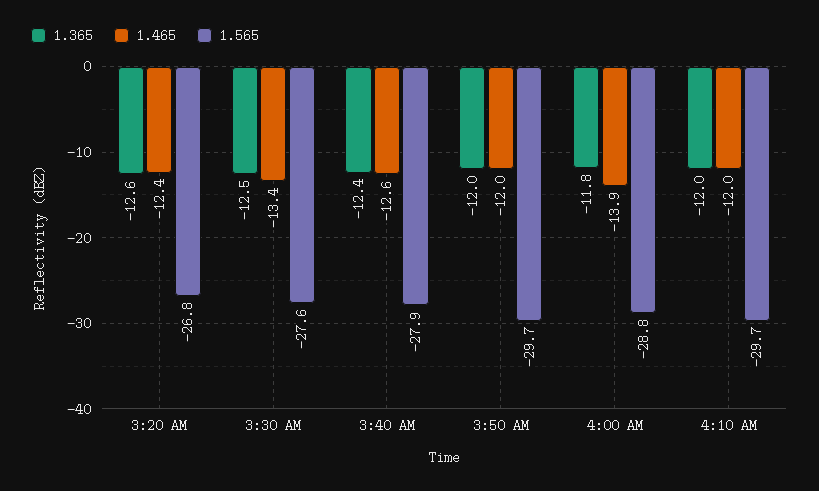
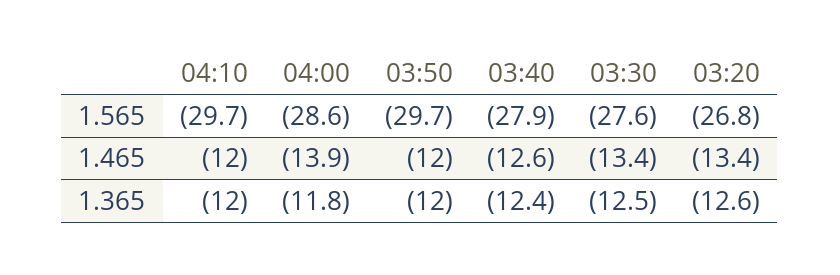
1.465, 3:20 AM: -12.4 -> -13.4
1.565, 4:00 AM: -28.8 -> -28.6

